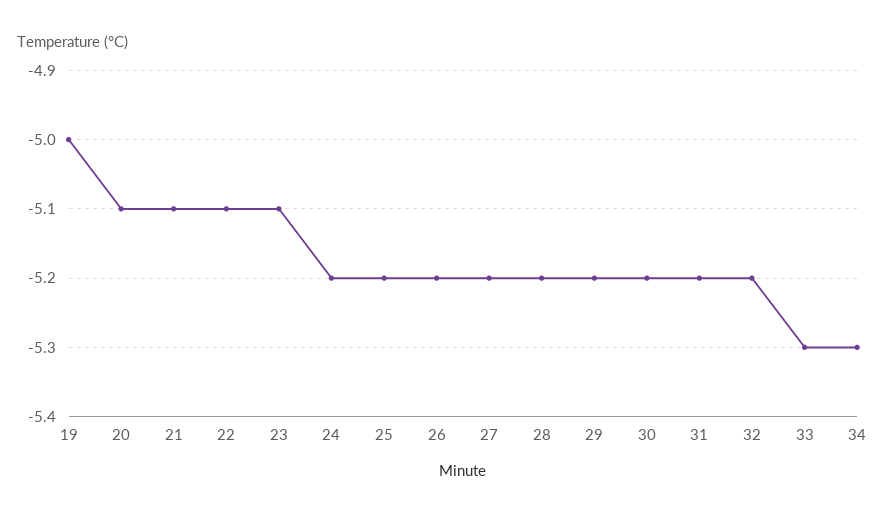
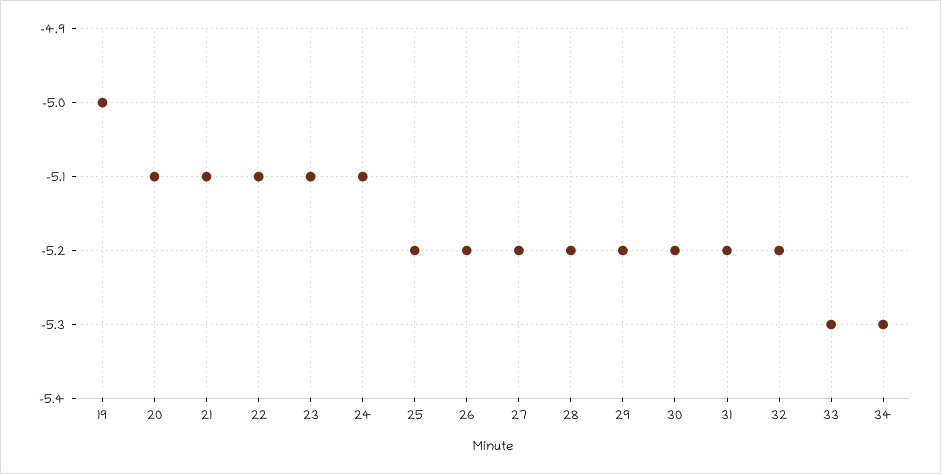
24: -5.2 -> -5.1

